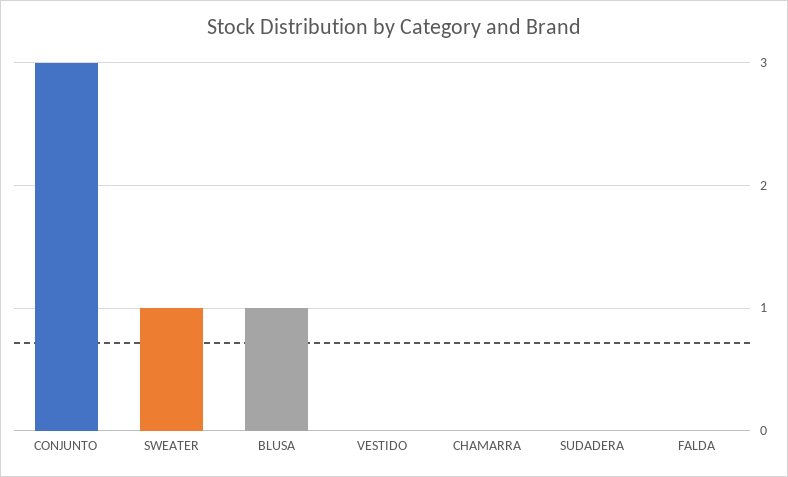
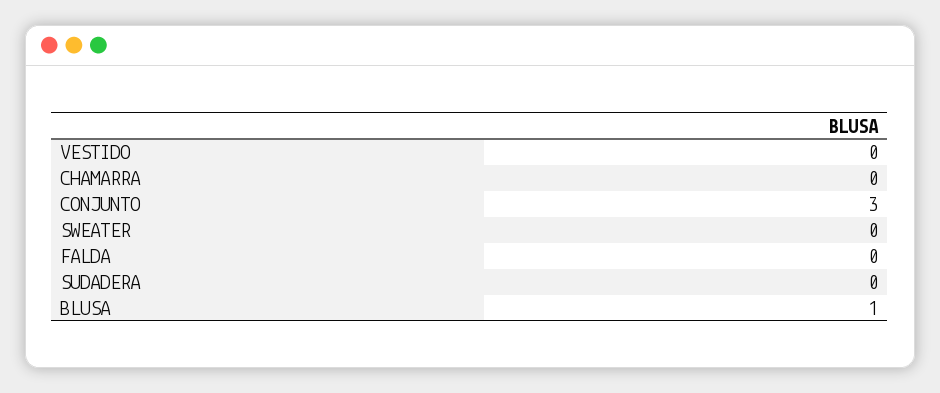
SWEATER: 1 -> 0

